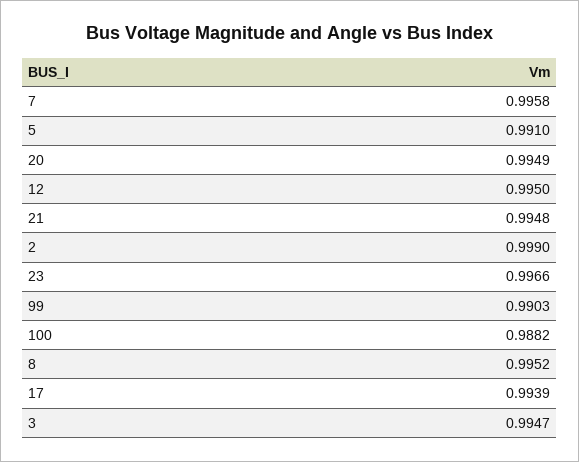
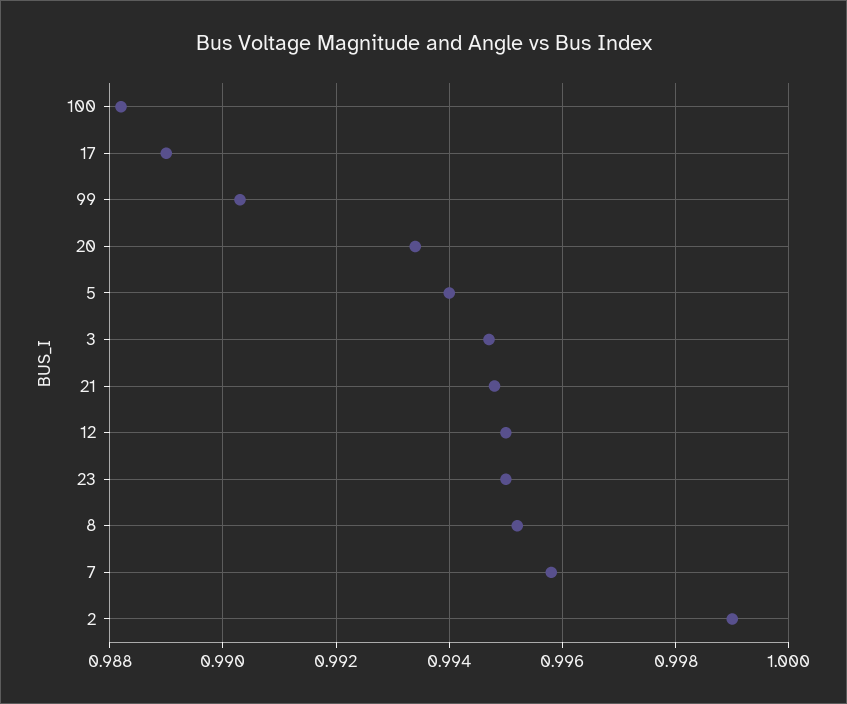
5: 0.991 -> 0.994
20: 0.9949 -> 0.9935
23: 0.9966 -> 0.995
17: 0.9939 -> 0.989

